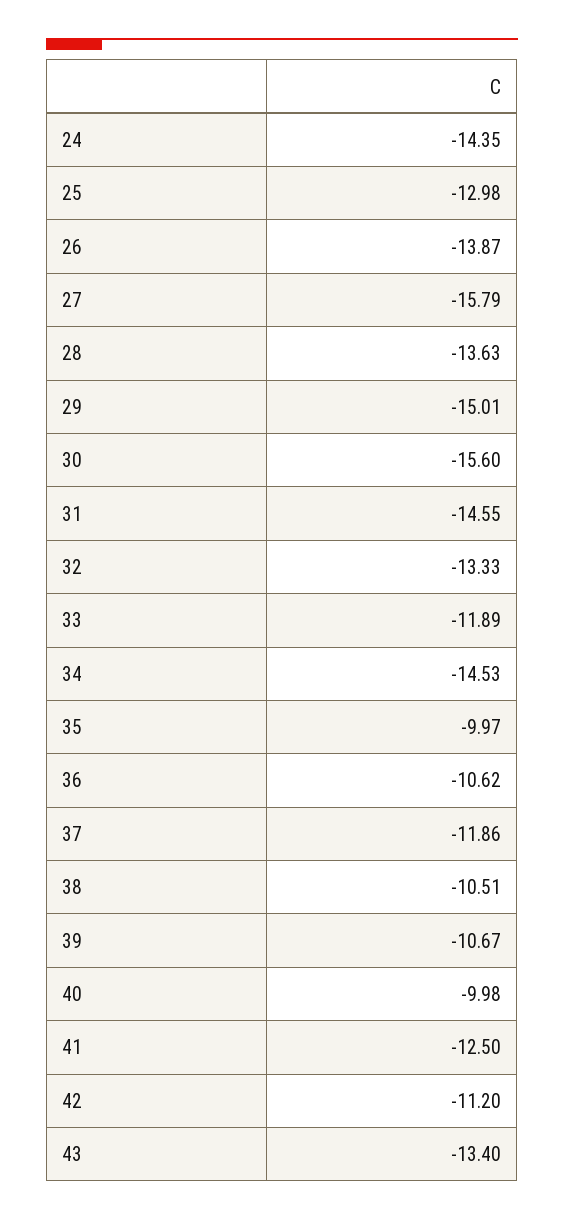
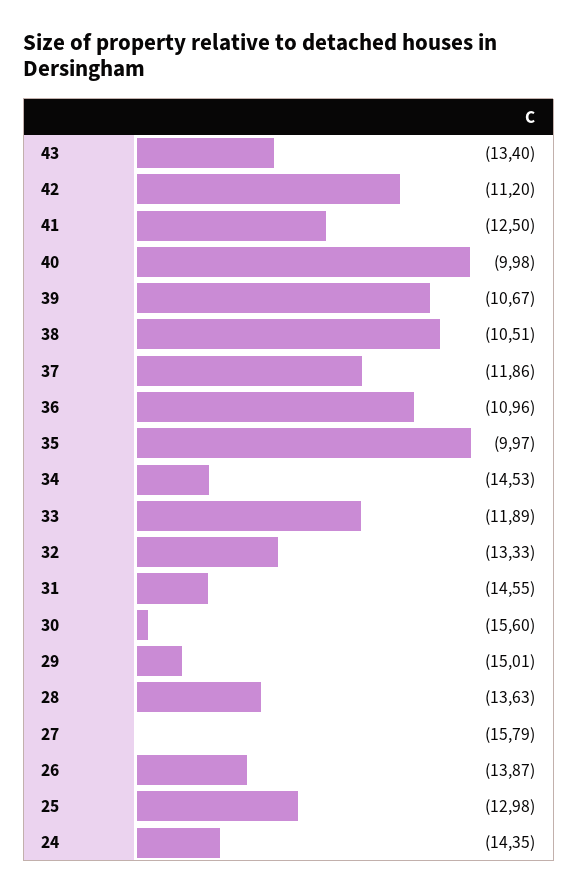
36: -10.62 -> -10.96

